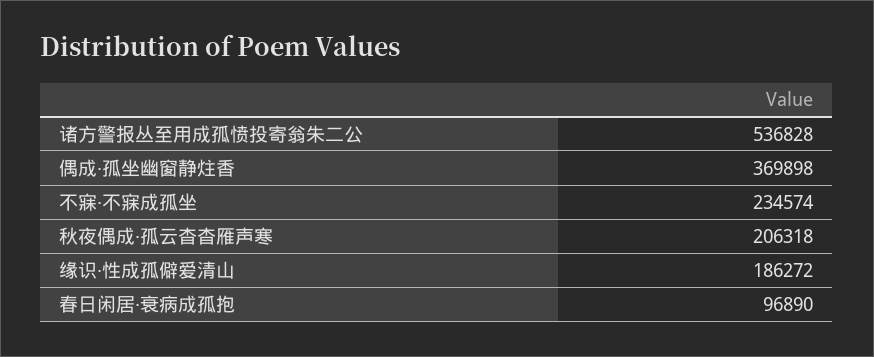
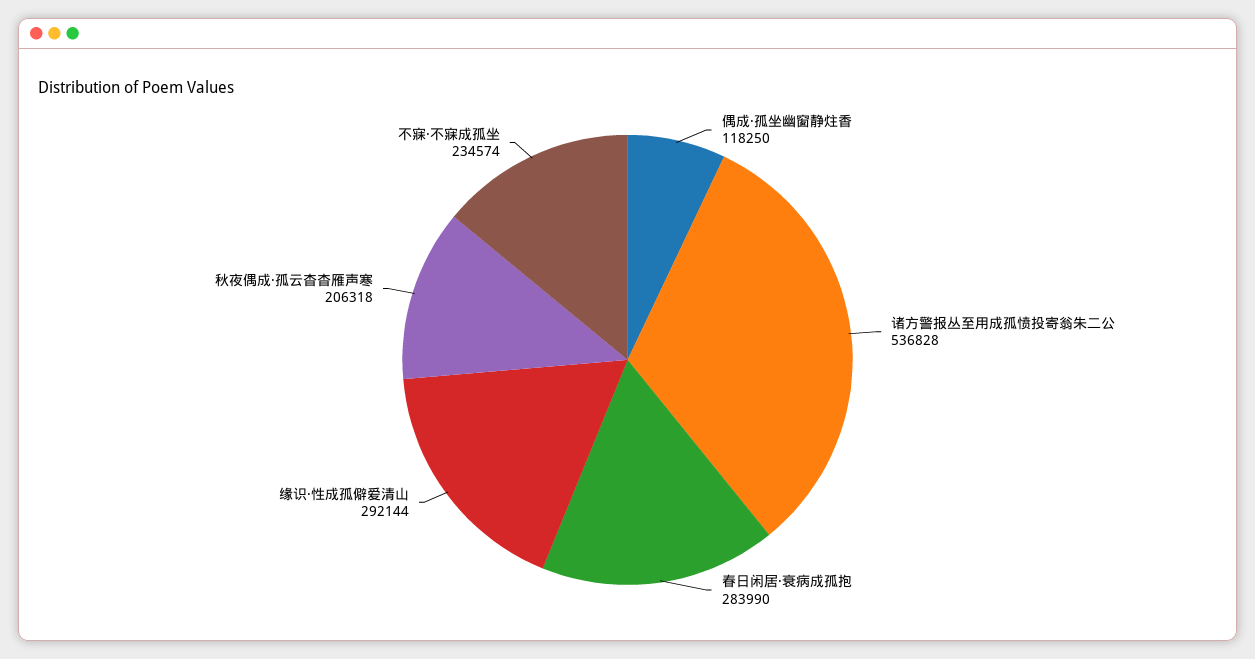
偶成·孤坐幽窗静炷香: 369898 -> 118250
缘识·性成孤僻爱清山: 186272 -> 292144
春日闲居·衰病成孤抱: 96890 -> 283990

